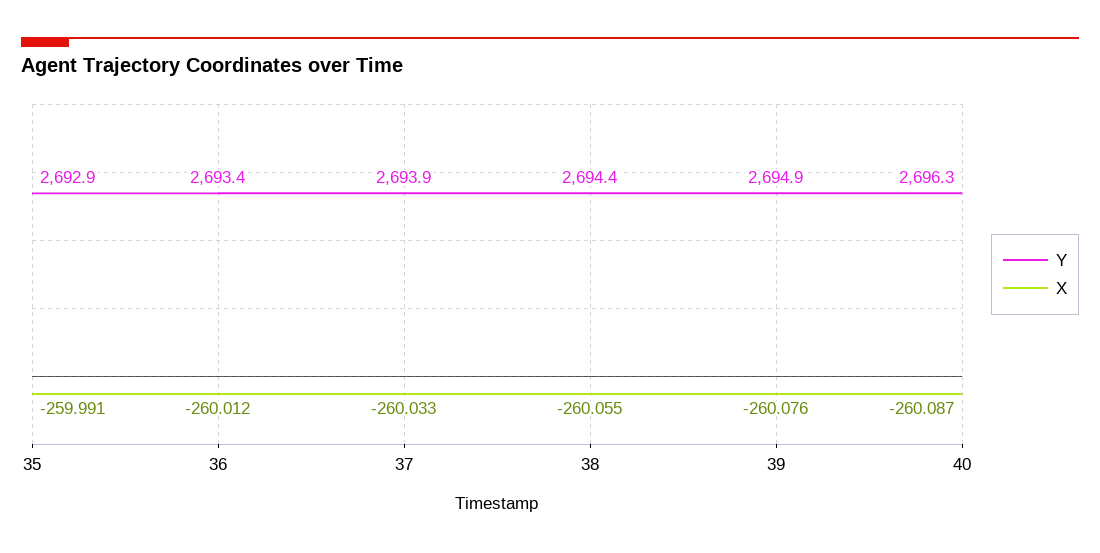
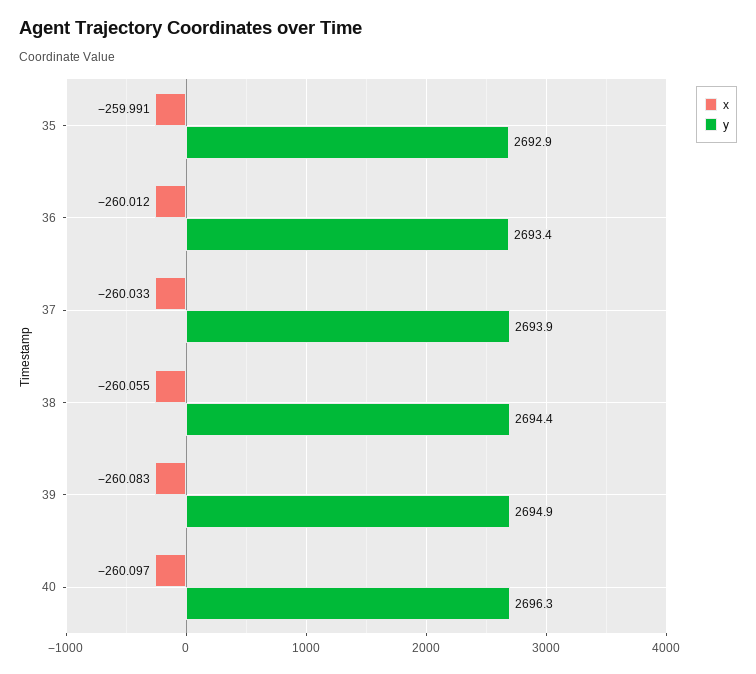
X, 39: -260.076 -> -260.083
X, 40: -260.087 -> -260.097

